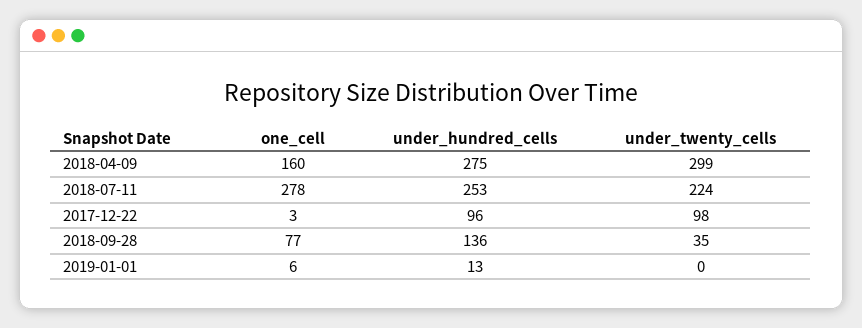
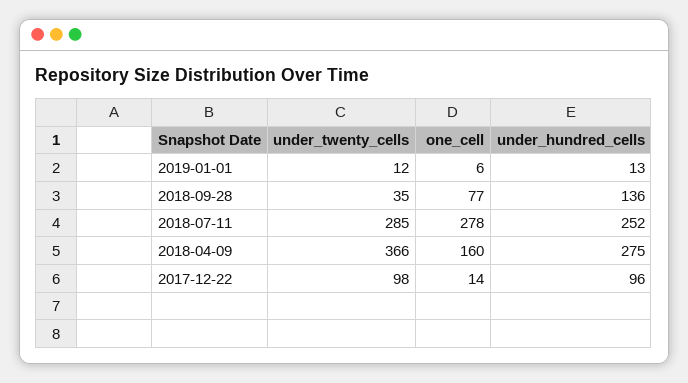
under_twenty_cells, 2018-04-09: 299 -> 366
under_hundred_cells, 2018-07-11: 253 -> 252
under_twenty_cells, 2018-07-11: 224 -> 285
one_cell, 2017-12-22: 3 -> 14
under_twenty_cells, 2019-01-01: 0 -> 12

